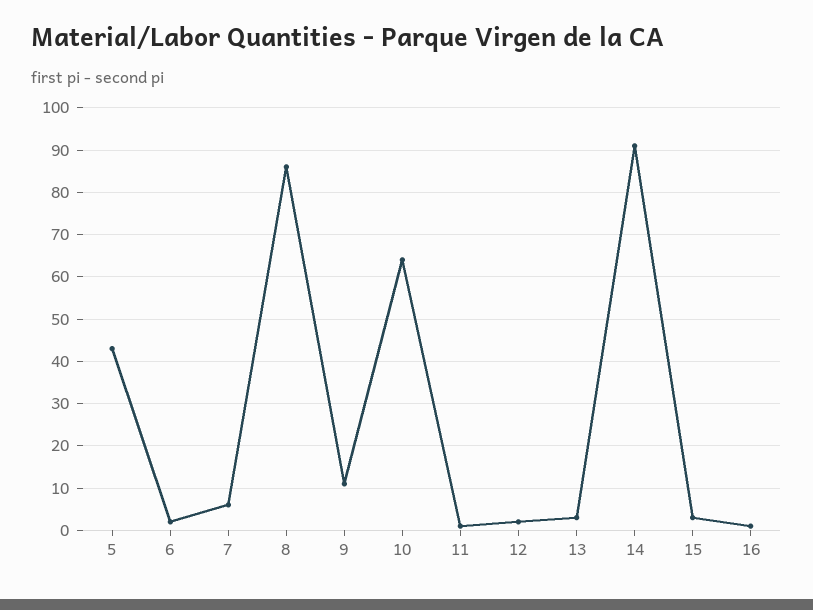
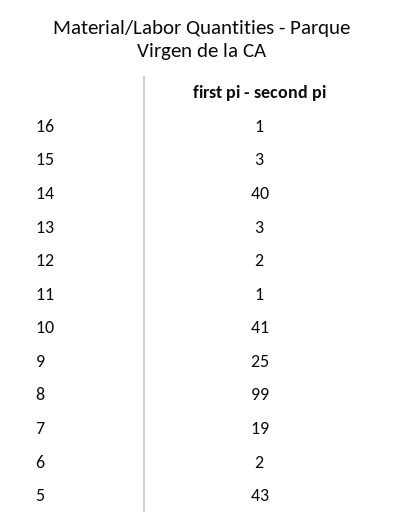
7: 5 -> 19
8: 85 -> 99
9: 10 -> 25
10: 65 -> 41
14: 90 -> 40

